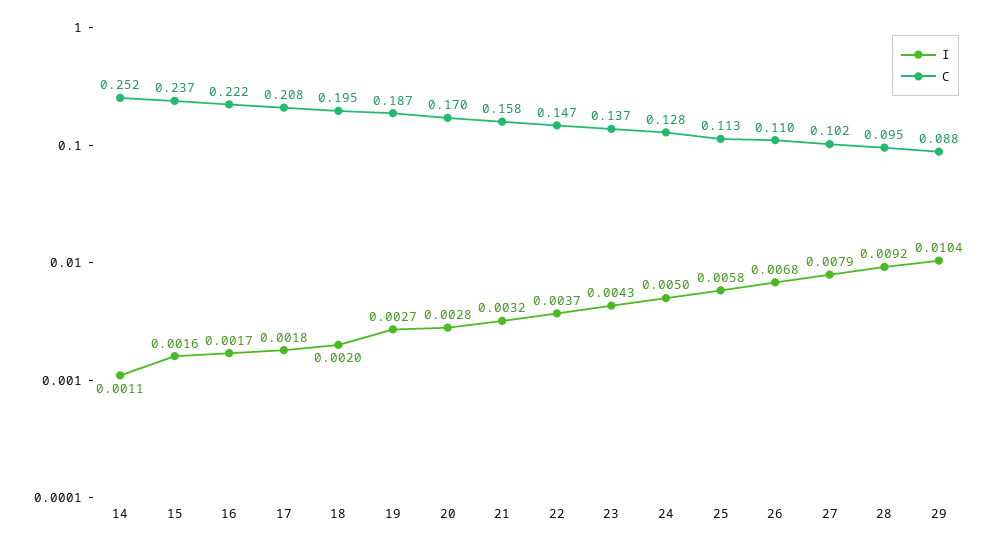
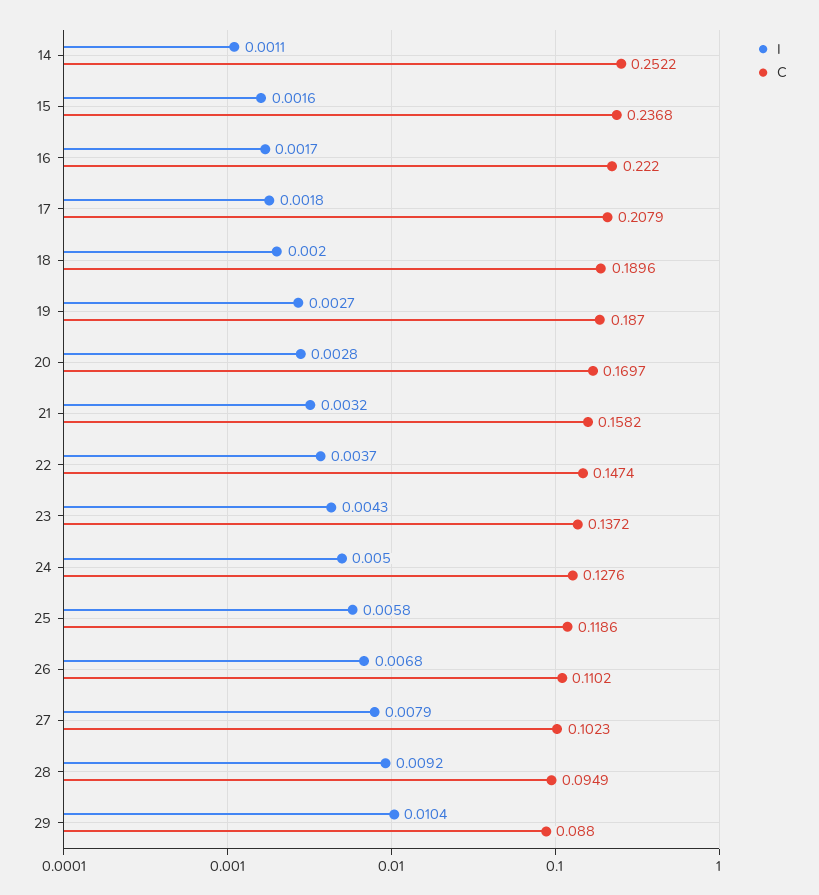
C, 18: 0.195 -> 0.1896
C, 25: 0.113 -> 0.1186

